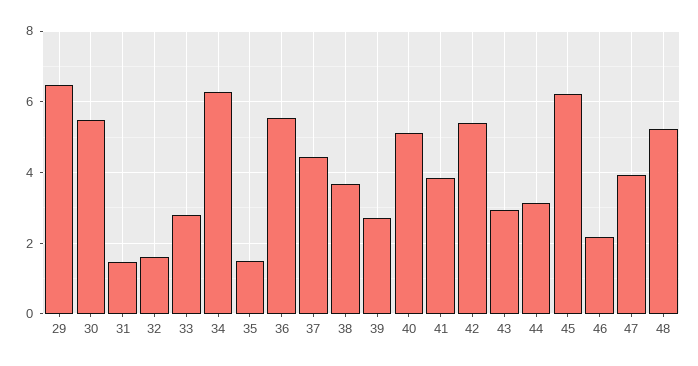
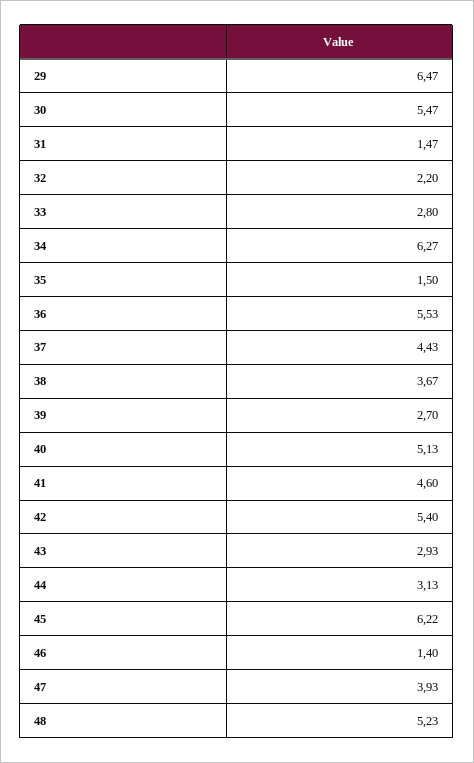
32: 1.6 -> 2.2
41: 3.8 -> 4.6
46: 2.2 -> 1.4

